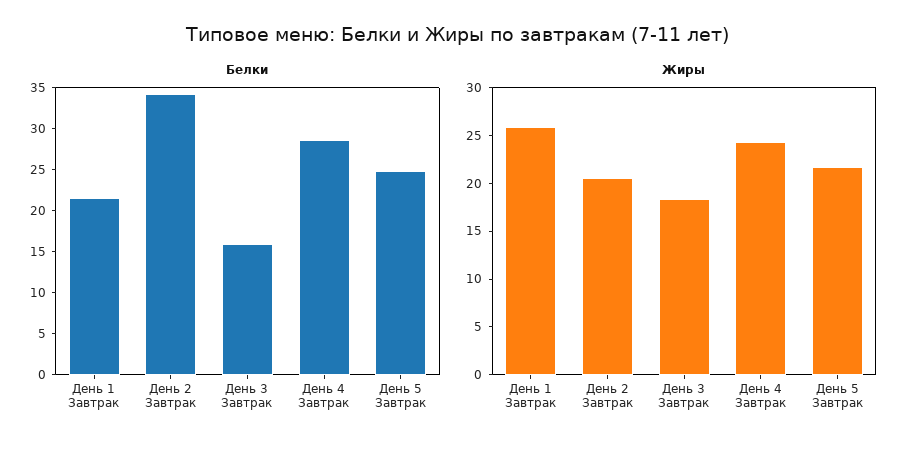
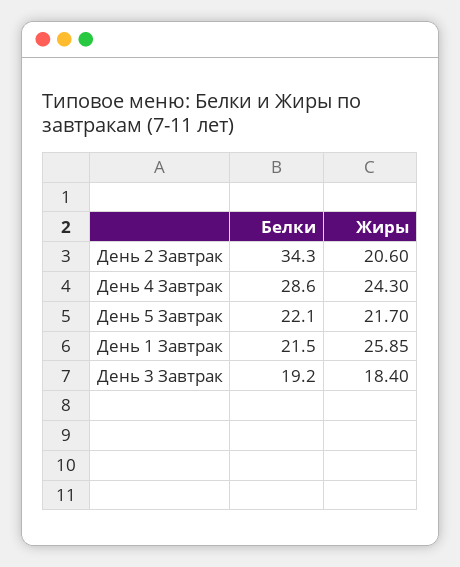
Белки, День 3 Завтрак: 16 -> 19.2
Белки, День 5 Завтрак: 25 -> 22.1

